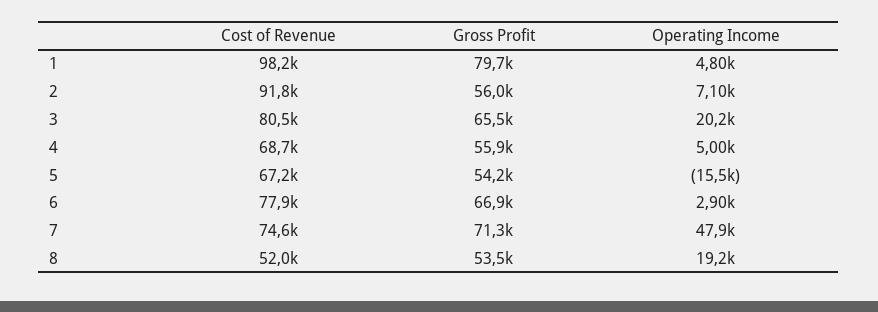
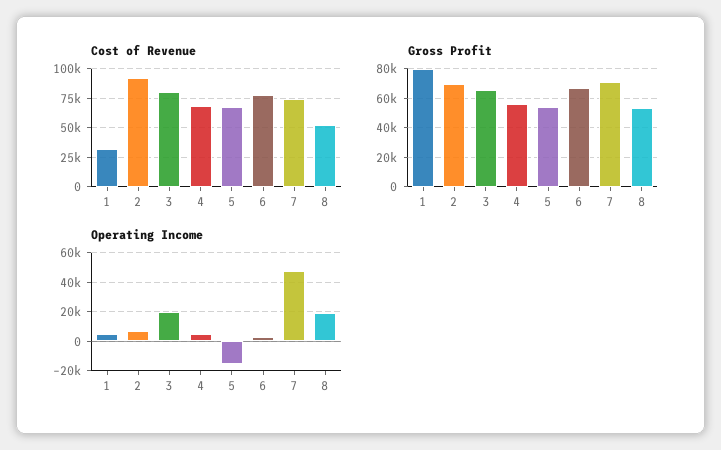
Cost of Revenue, 1: 98200 -> 25000
Gross Profit, 2: 56000 -> 70000

